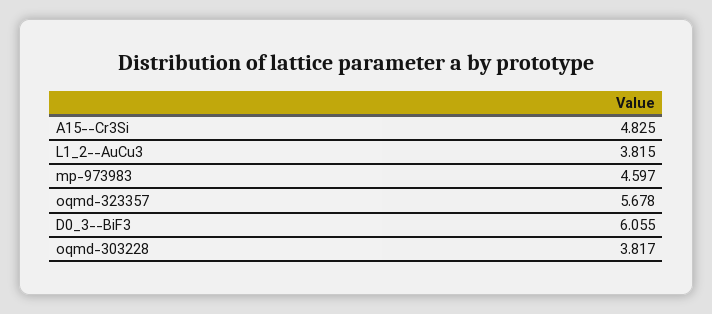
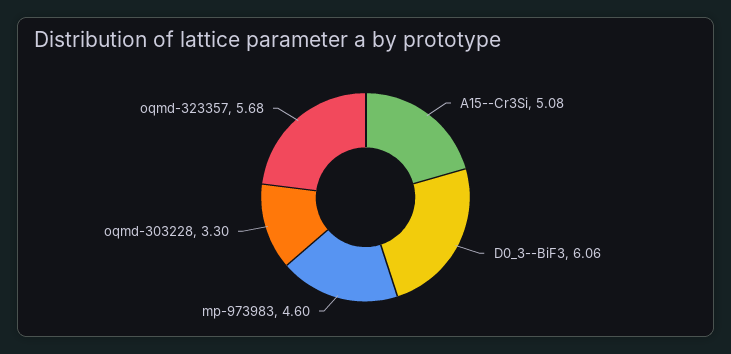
A15--Cr3Si: 4.825 -> 5.08
L1_2--AuCu3: 3.815 -> none
oqmd-303228: 3.817 -> 3.3

